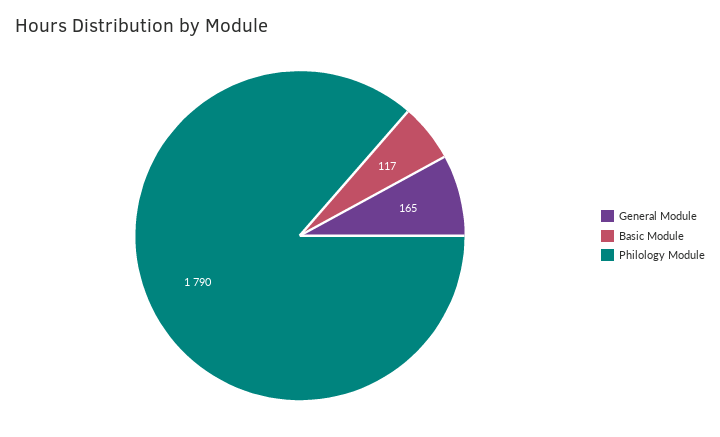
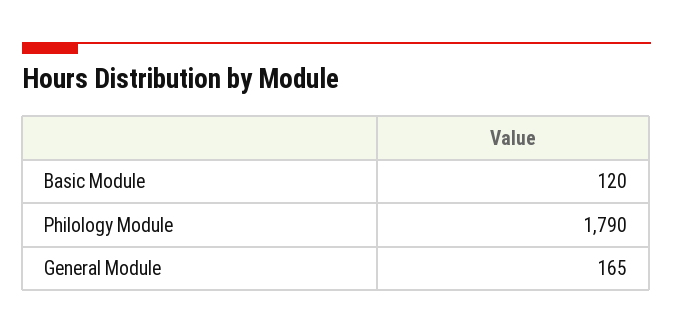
Basic Module: 117 -> 120

